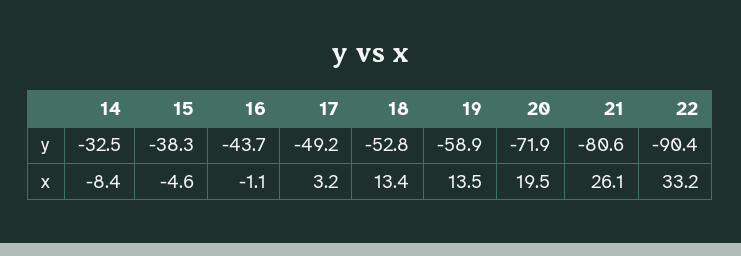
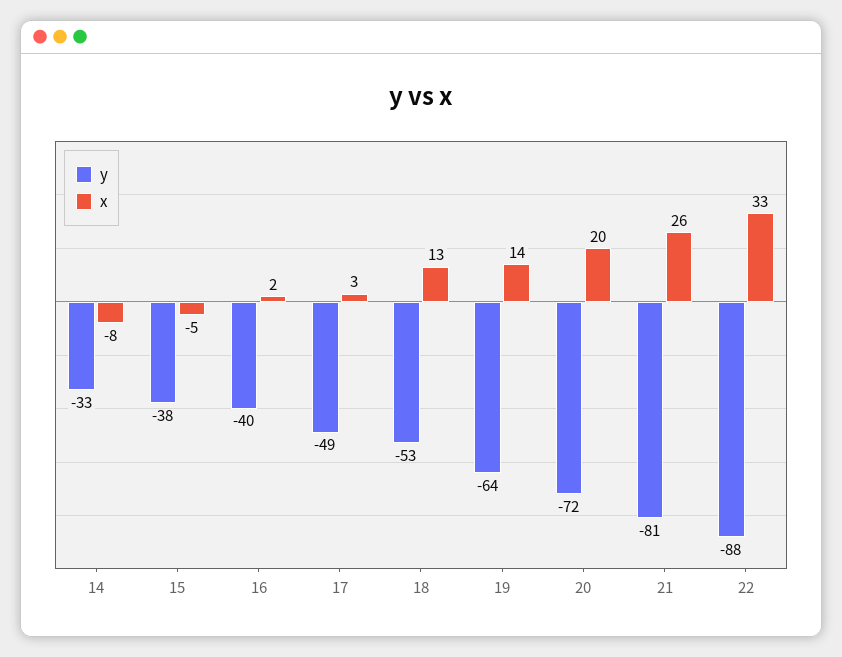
y, 16: -43.7 -> -40
y, 19: -58.9 -> -64
y, 22: -90.4 -> -88
x, 16: -1.1 -> 2

